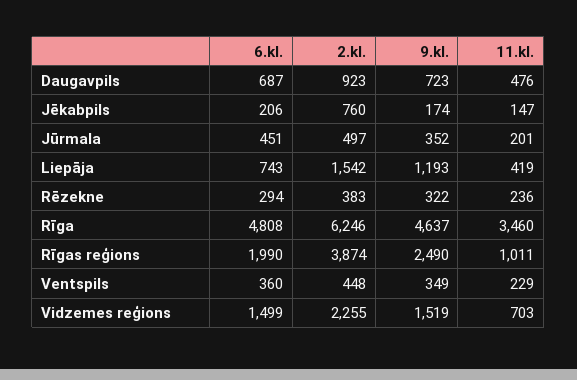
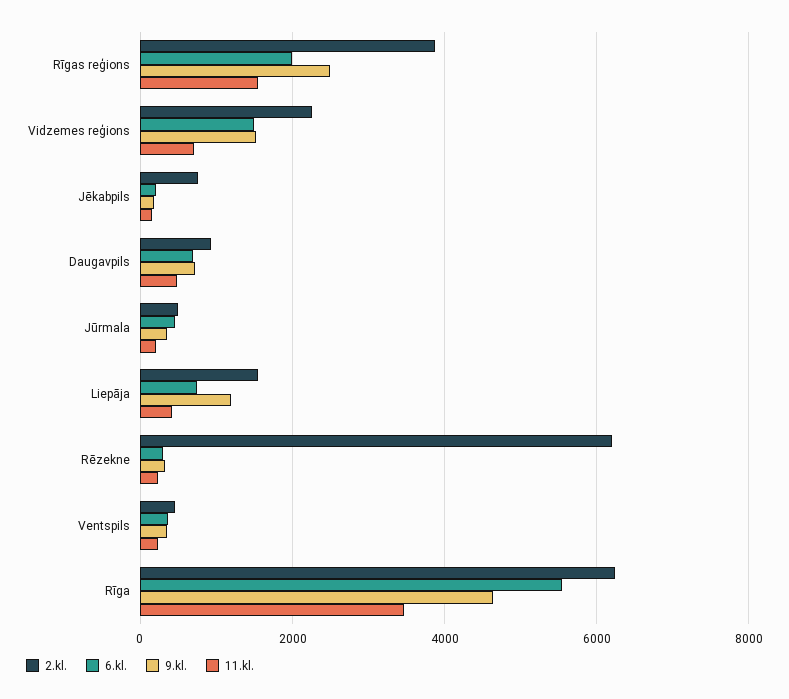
2.kl., Rēzekne: 383 -> 6200
6.kl., Rīga: 4808 -> 5600
11.kl., Rīgas reģions: 1011 -> 1600

